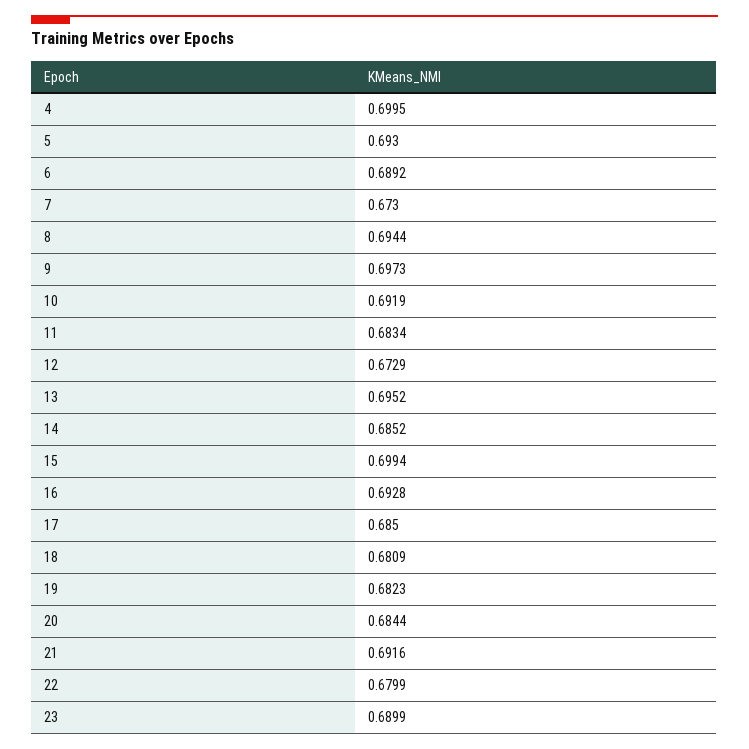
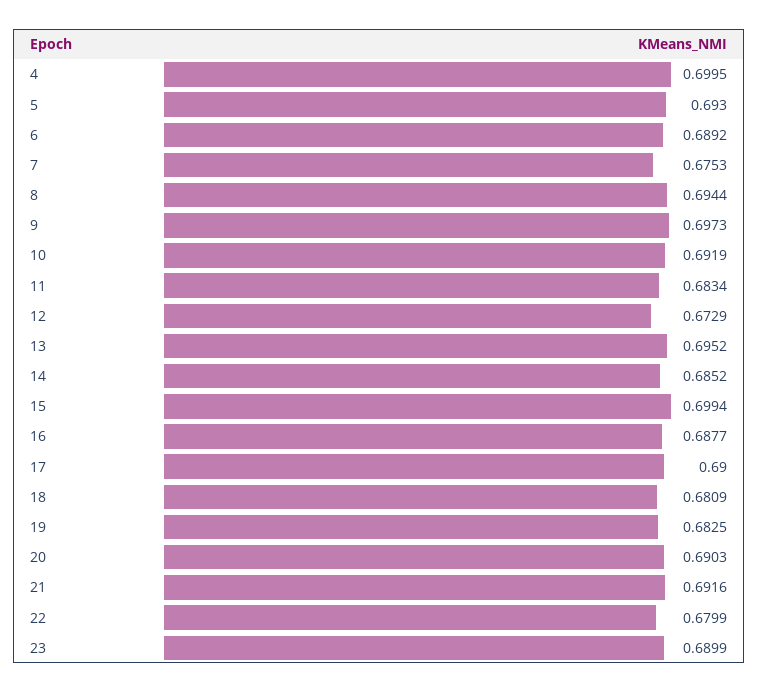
7: 0.673 -> 0.6753
16: 0.6928 -> 0.6877
17: 0.685 -> 0.69
19: 0.6823 -> 0.6825
20: 0.6844 -> 0.6903

